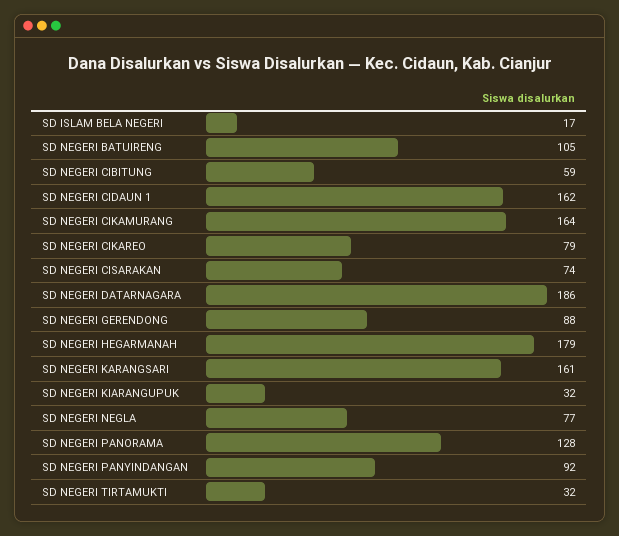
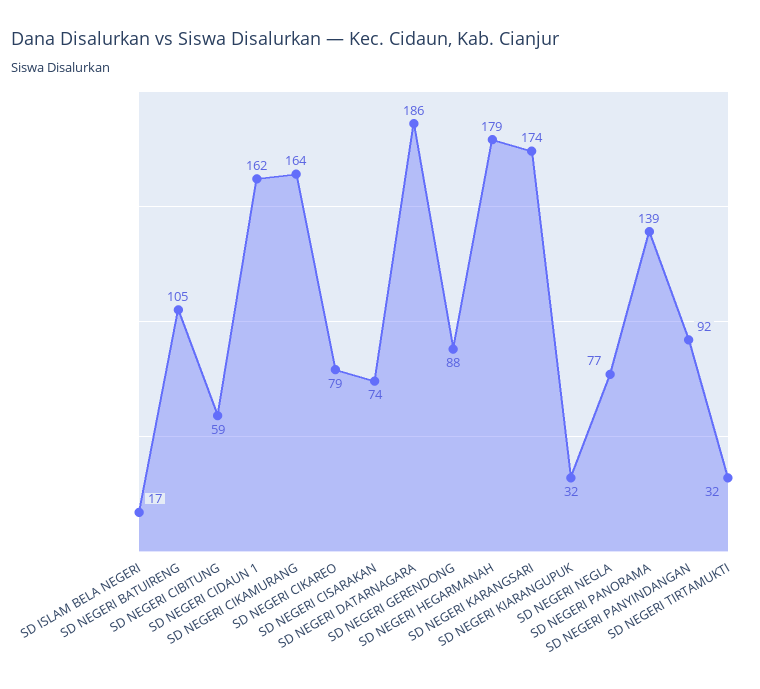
SD NEGERI KARANGSARI: 161 -> 174
SD NEGERI PANORAMA: 128 -> 139

